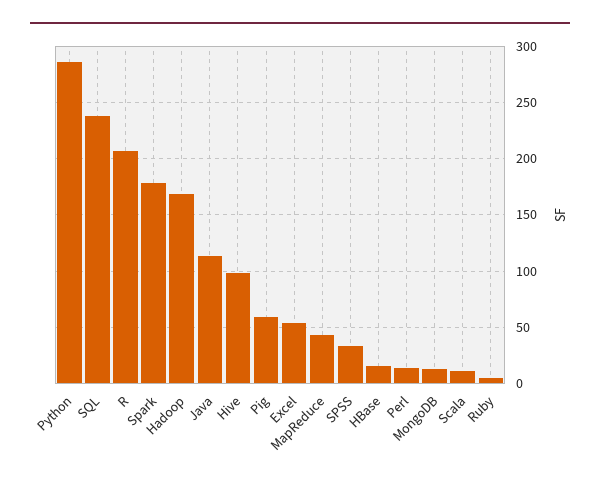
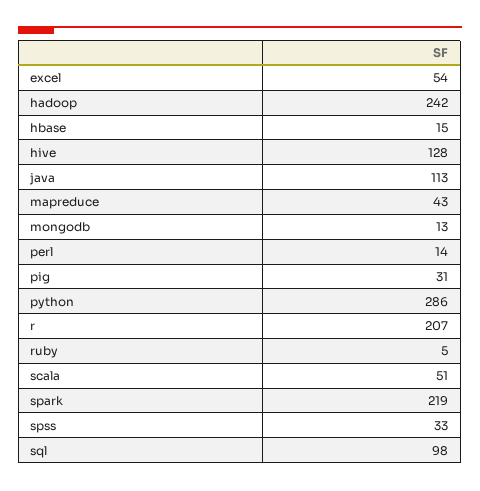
SQL: 240 -> 98
Spark: 180 -> 219
Hadoop: 170 -> 242
Hive: 100 -> 128
Pig: 60 -> 31
Scala: 10 -> 51

